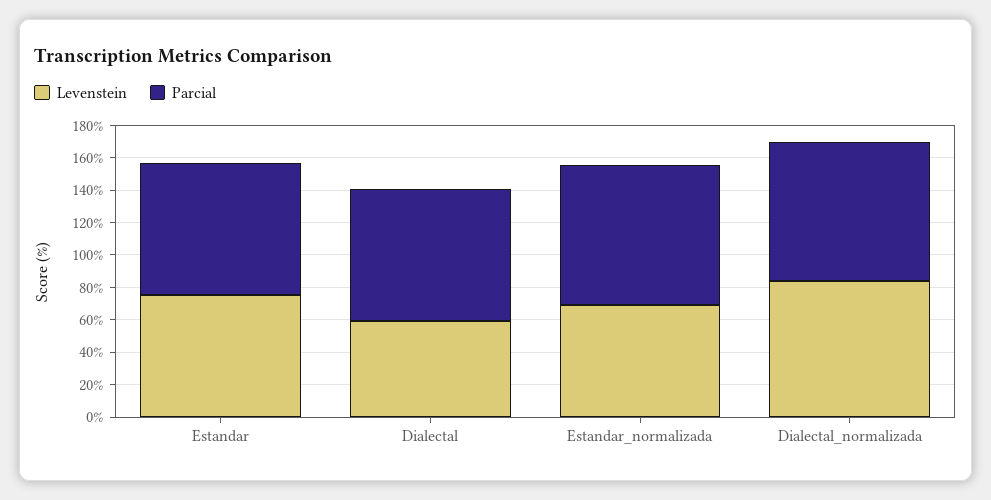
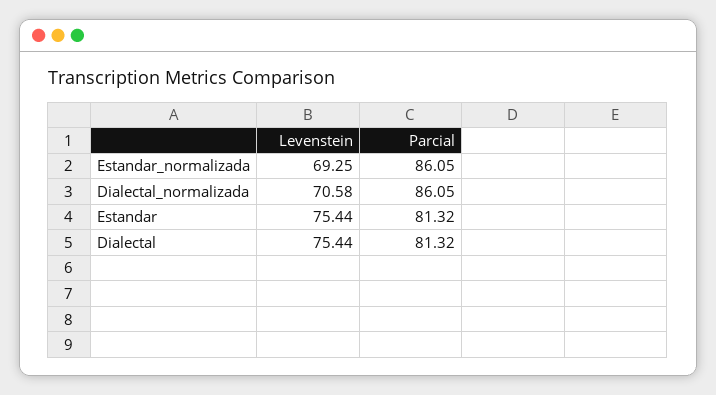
Levenstein, Dialectal: 60 -> 75.44
Levenstein, Dialectal_normalizada: 85 -> 70.58

